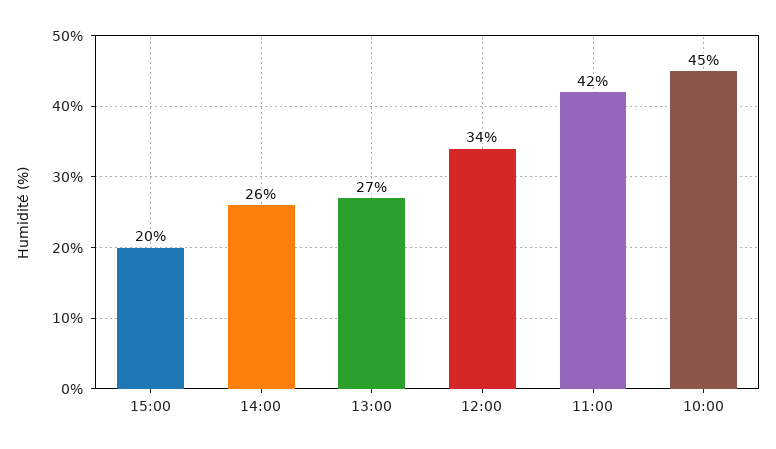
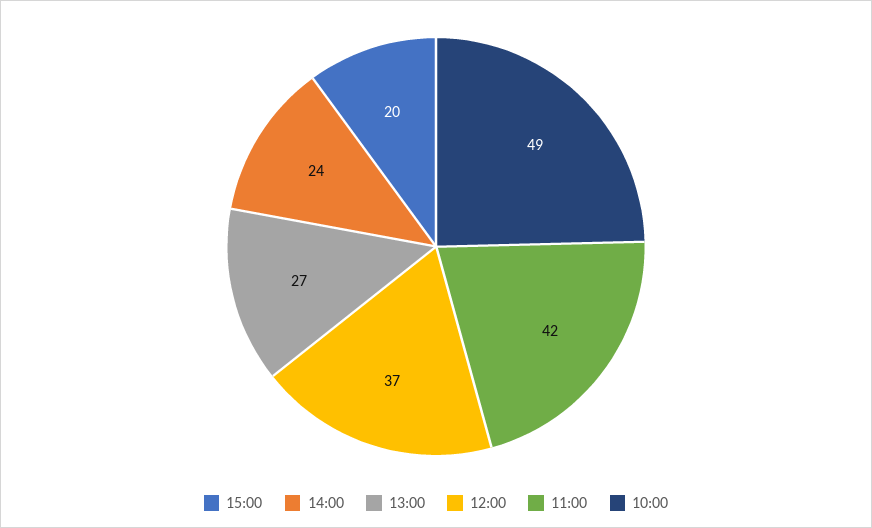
14:00: 26 -> 24
12:00: 34 -> 37
10:00: 45 -> 49

